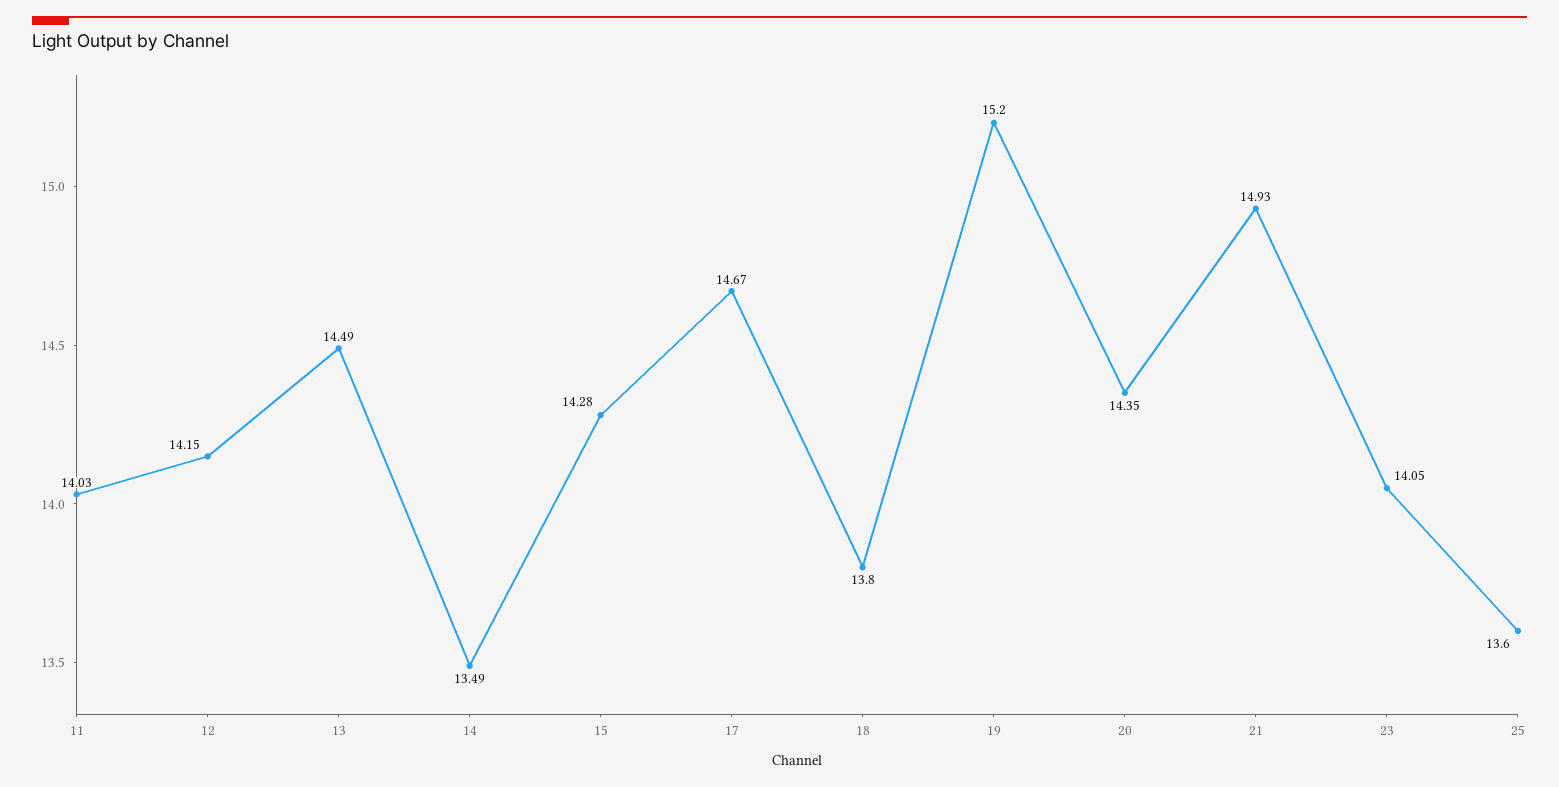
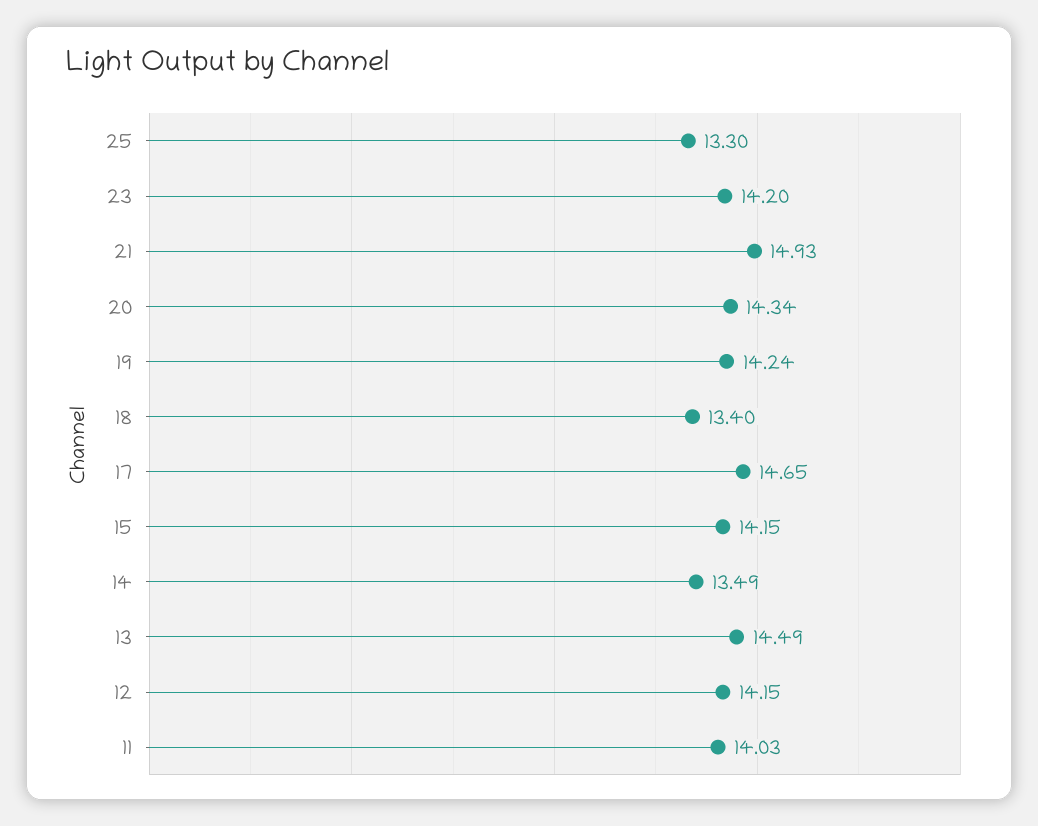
15: 14.28 -> 14.15
17: 14.67 -> 14.65
18: 13.8 -> 13.4
19: 15.2 -> 14.24
20: 14.35 -> 14.34
23: 14.05 -> 14.2
25: 13.6 -> 13.3

